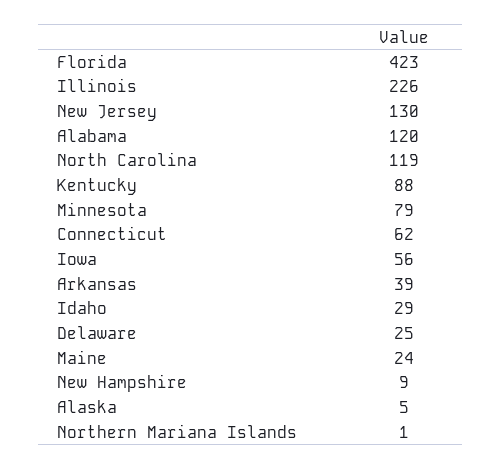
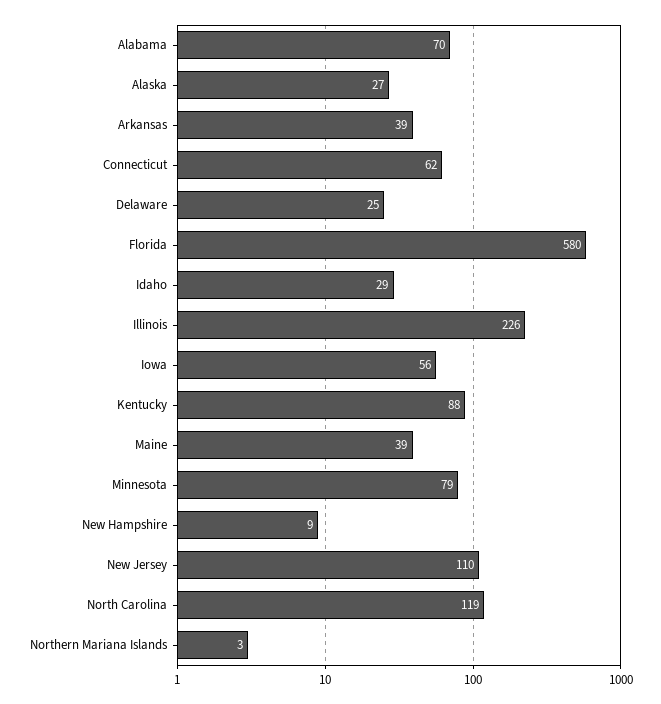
Florida: 423 -> 580
New Jersey: 130 -> 110
Alabama: 120 -> 70
Maine: 24 -> 39
Alaska: 5 -> 27
Northern Mariana Islands: 1 -> 3

